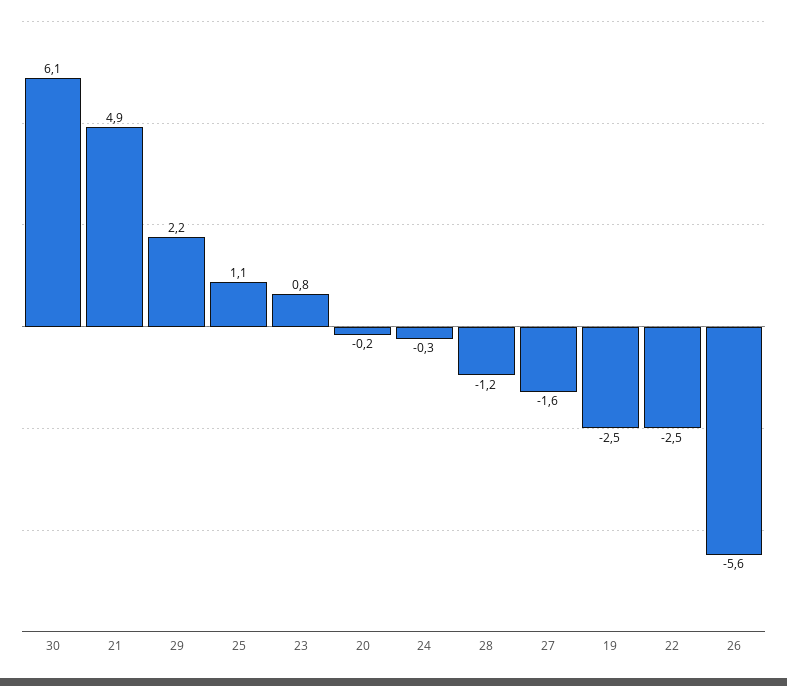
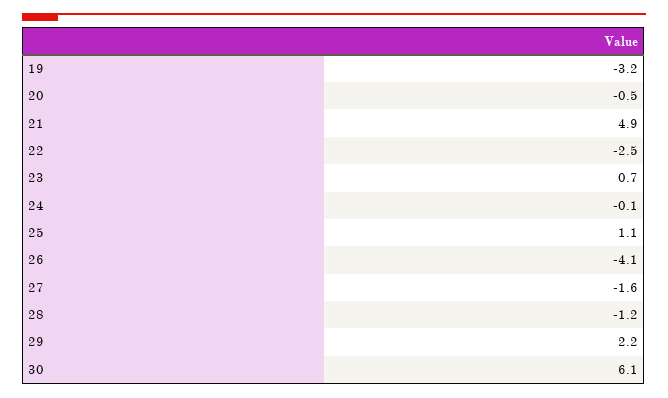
23: 0.8 -> 0.7
20: -0.2 -> -0.5
24: -0.3 -> -0.1
19: -2.5 -> -3.2
26: -5.6 -> -4.1

